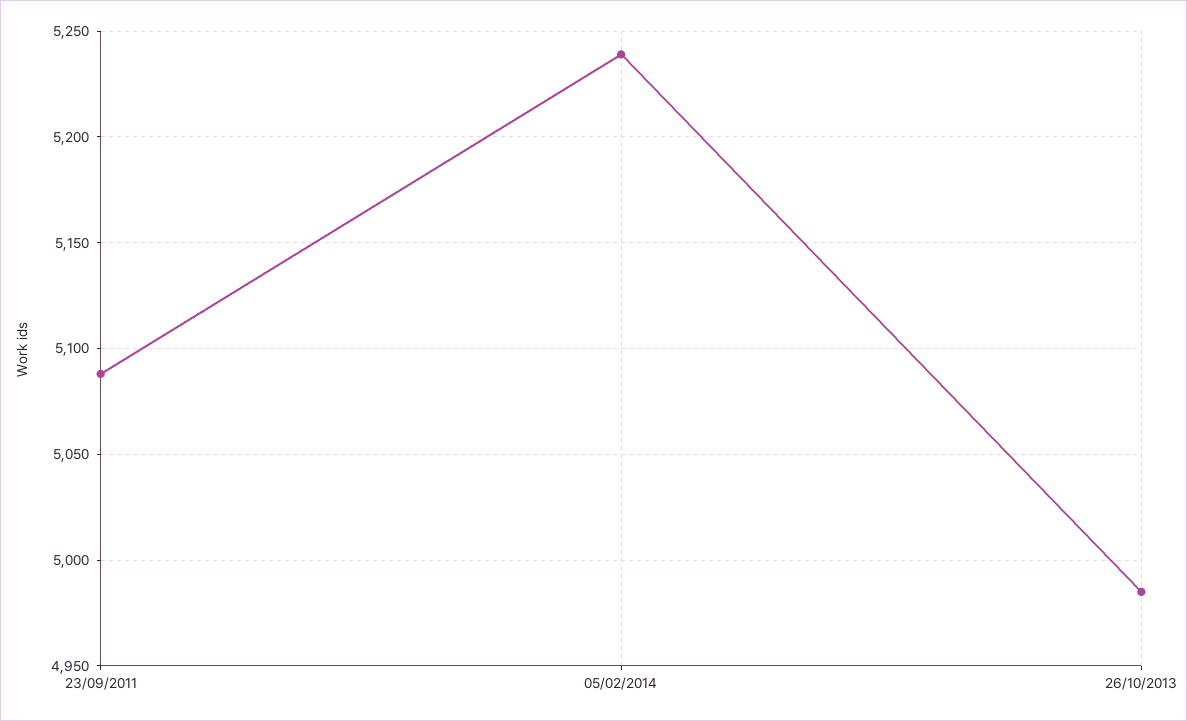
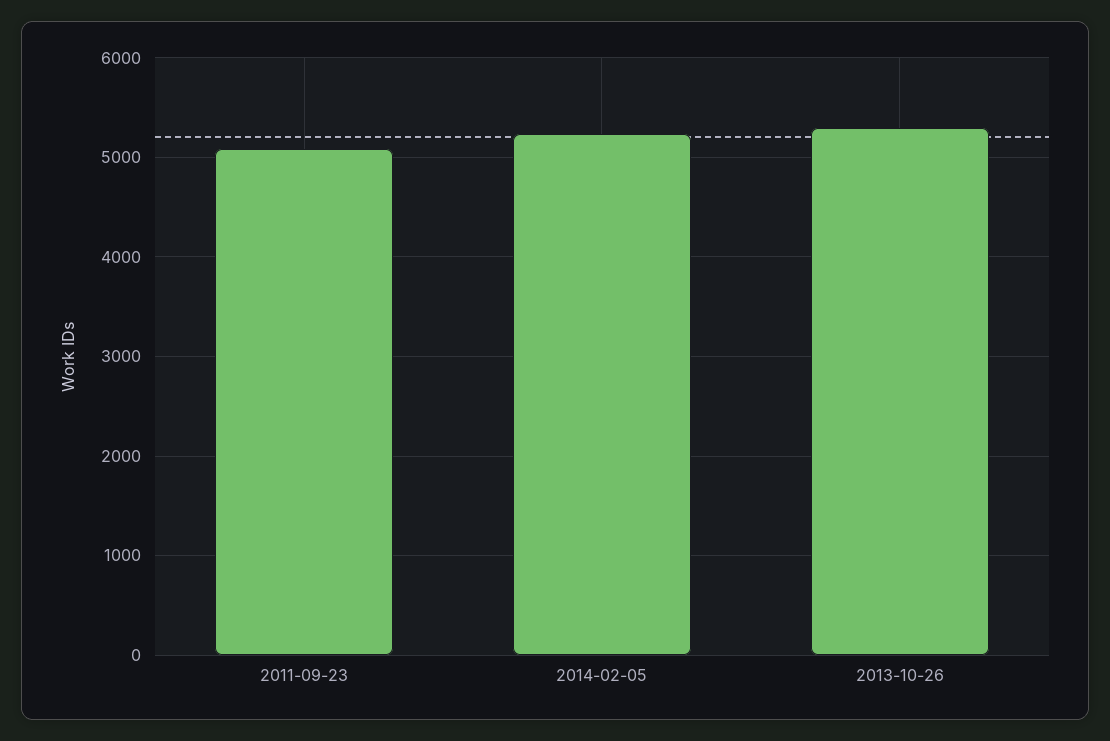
26/10/2013: 4985 -> 5300

